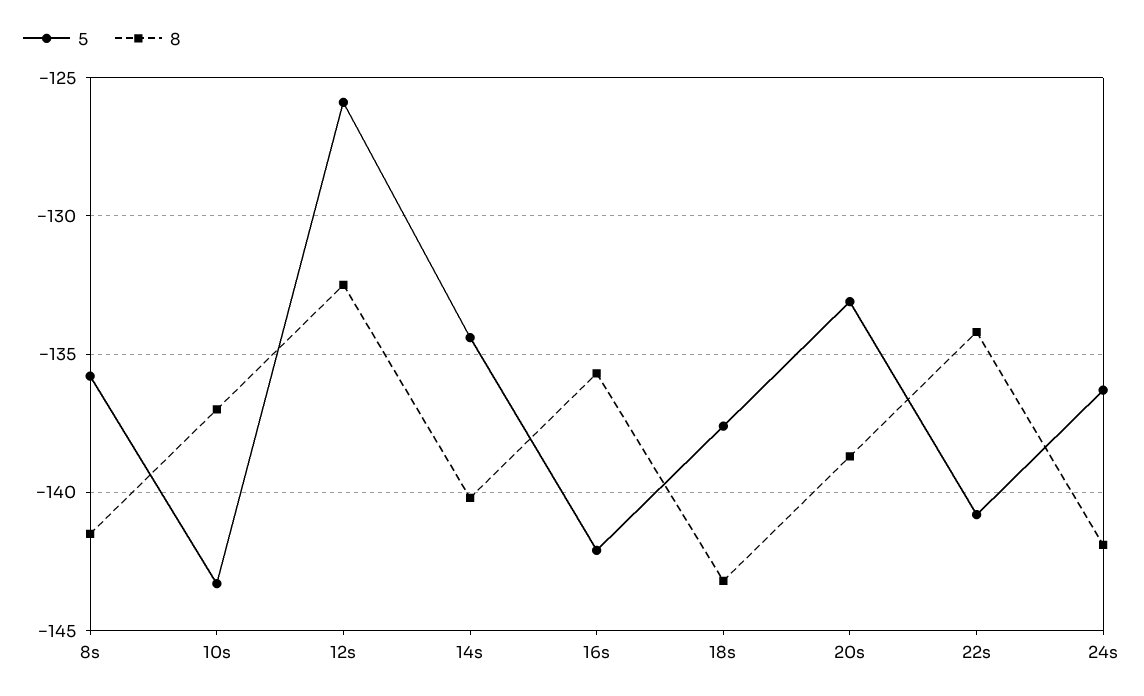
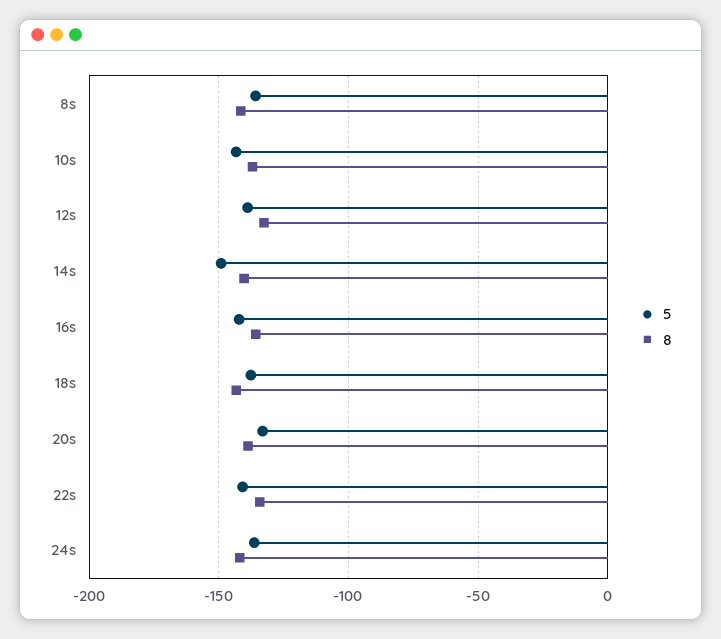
5, 12s: -126 -> -140
5, 14s: -134.5 -> -150

